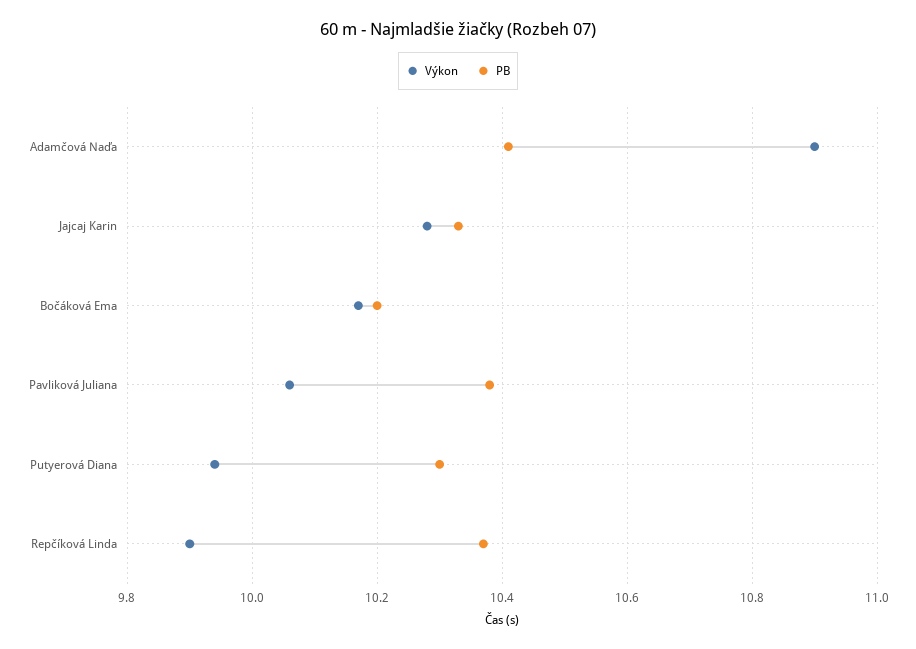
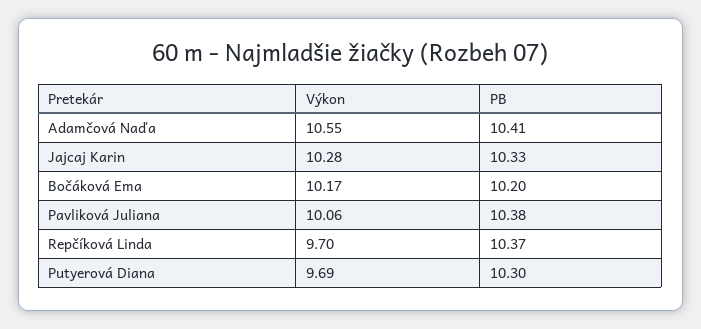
Výkon, Adamčová Naďa: 10.9 -> 10.55
Výkon, Putyerová Diana: 9.95 -> 9.69
Výkon, Repčíková Linda: 9.9 -> 9.7

